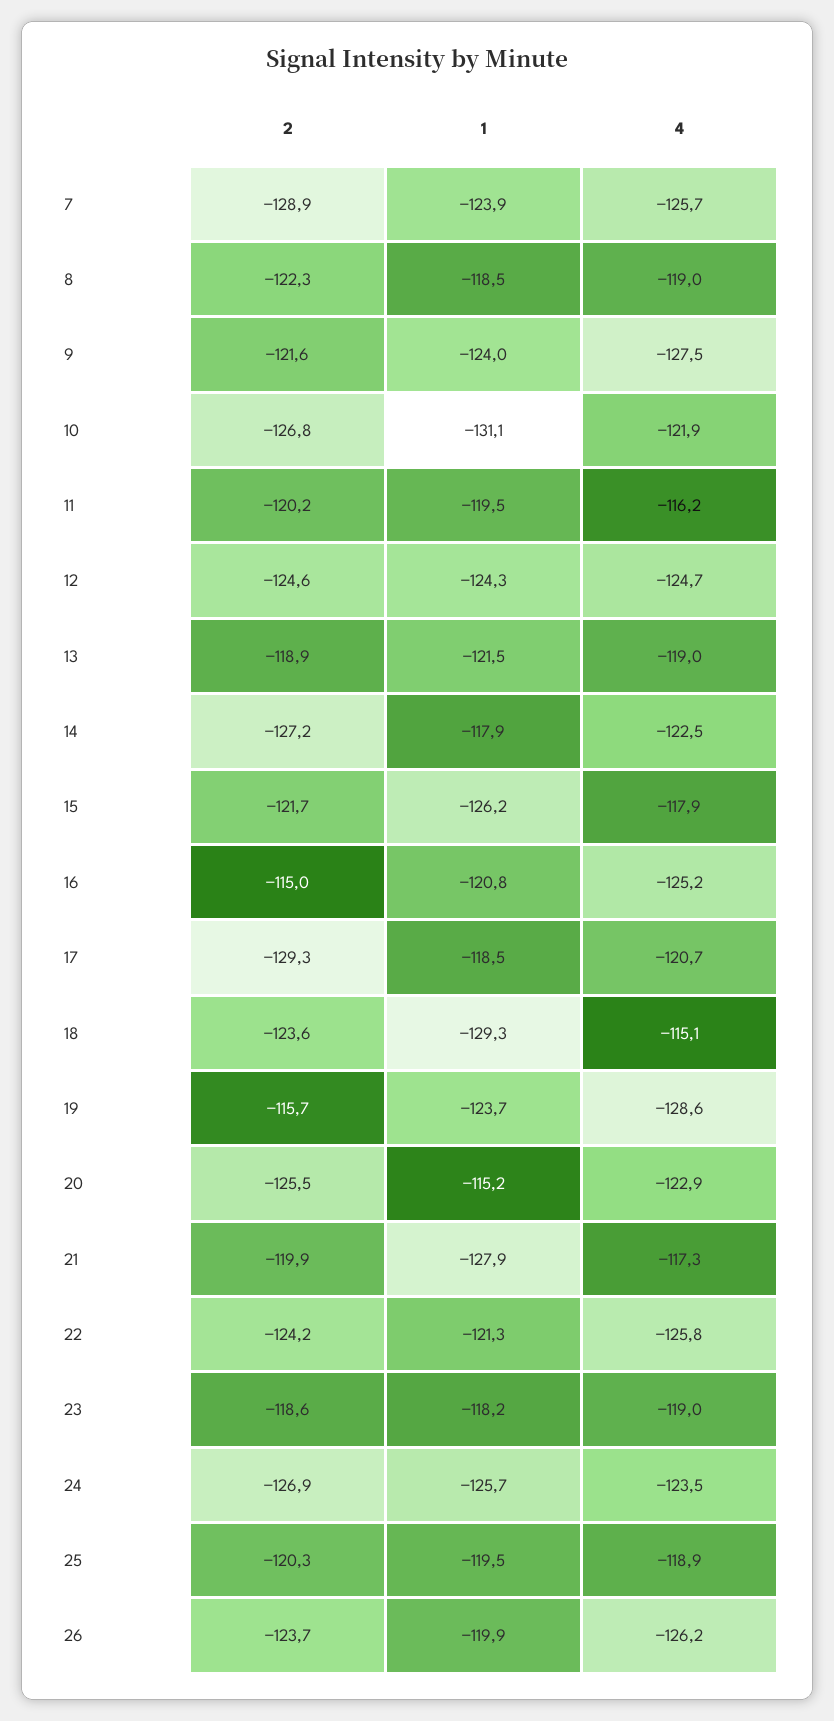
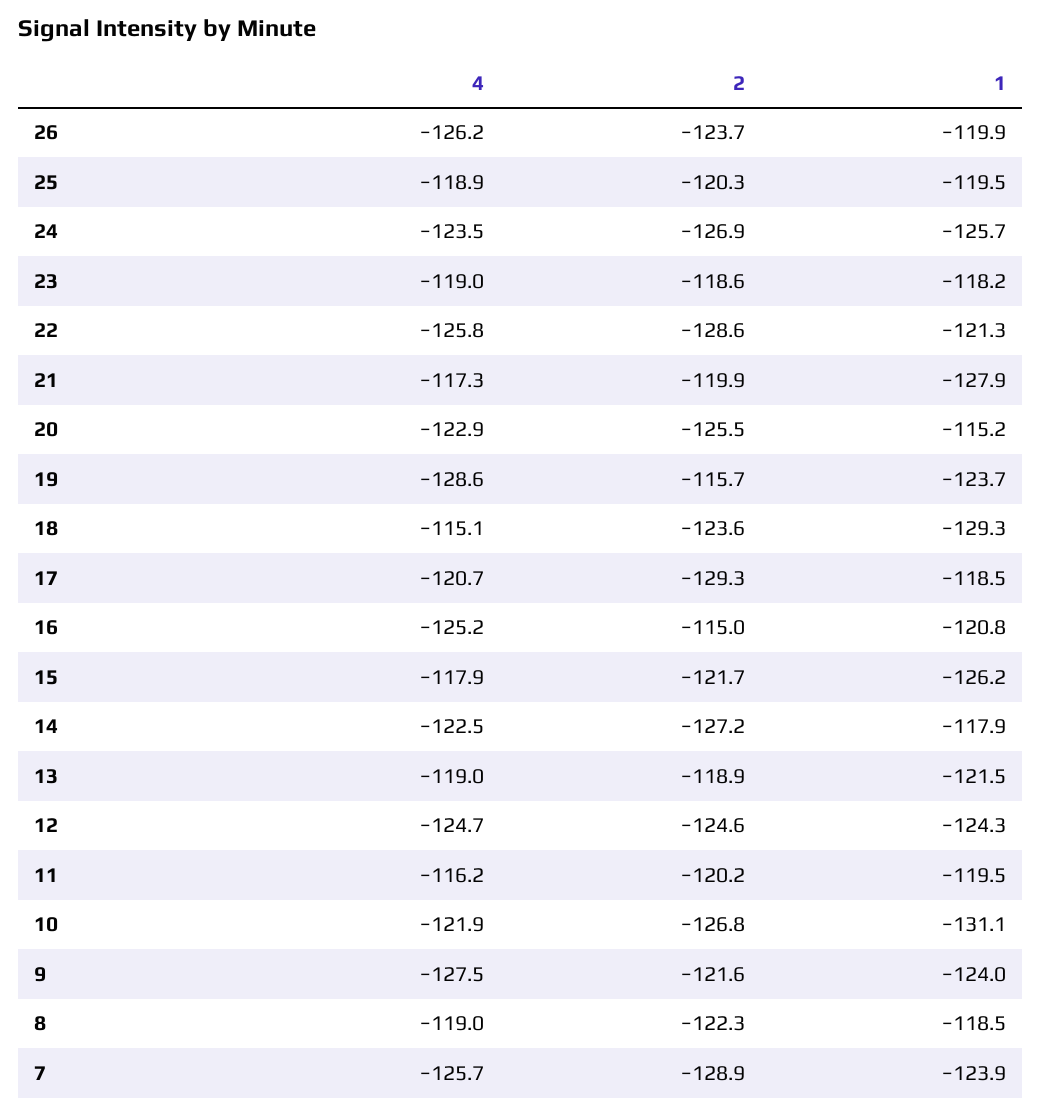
2, 22: -124.2 -> -128.6

